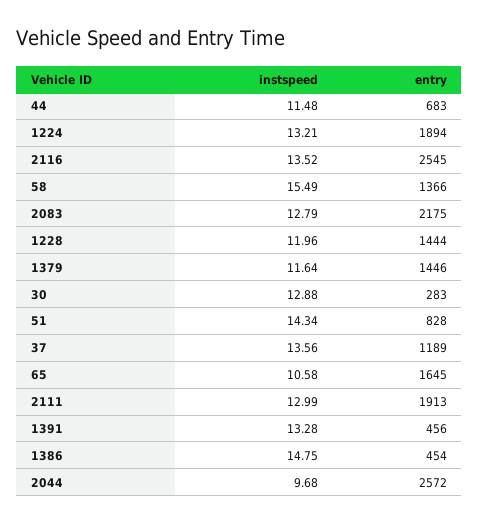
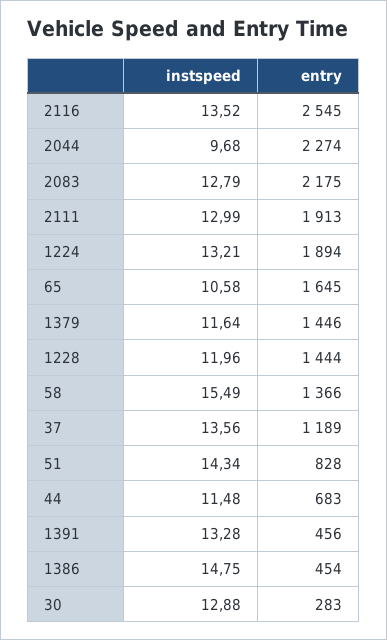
entry, 2044: 2572 -> 2274

